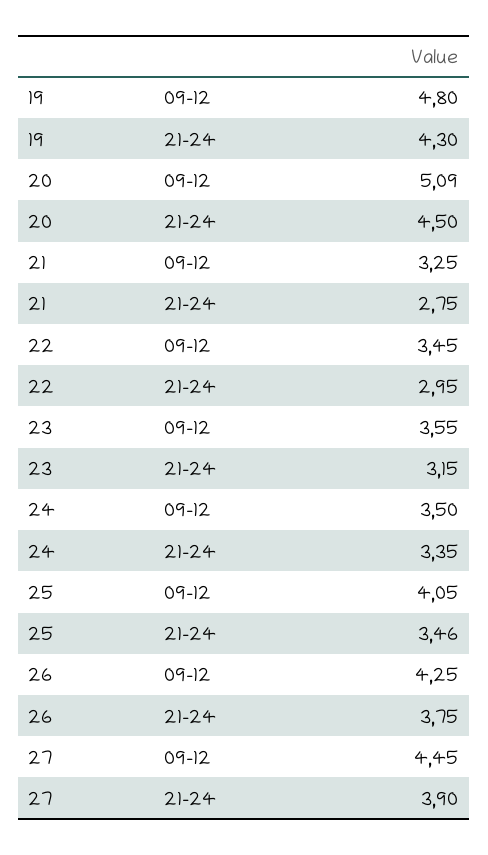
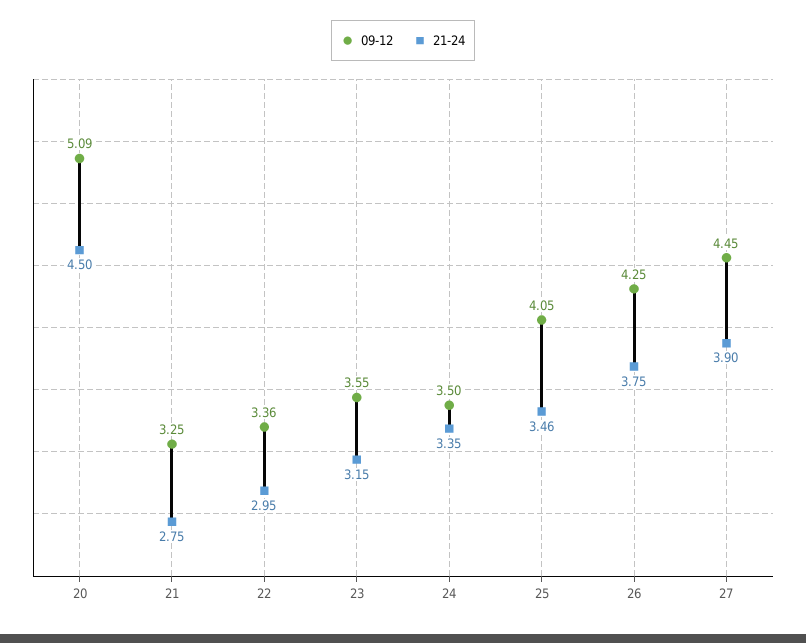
09-12, 19: 4.8 -> none
21-24, 19: 4.3 -> none
09-12, 22: 3.45 -> 3.36

